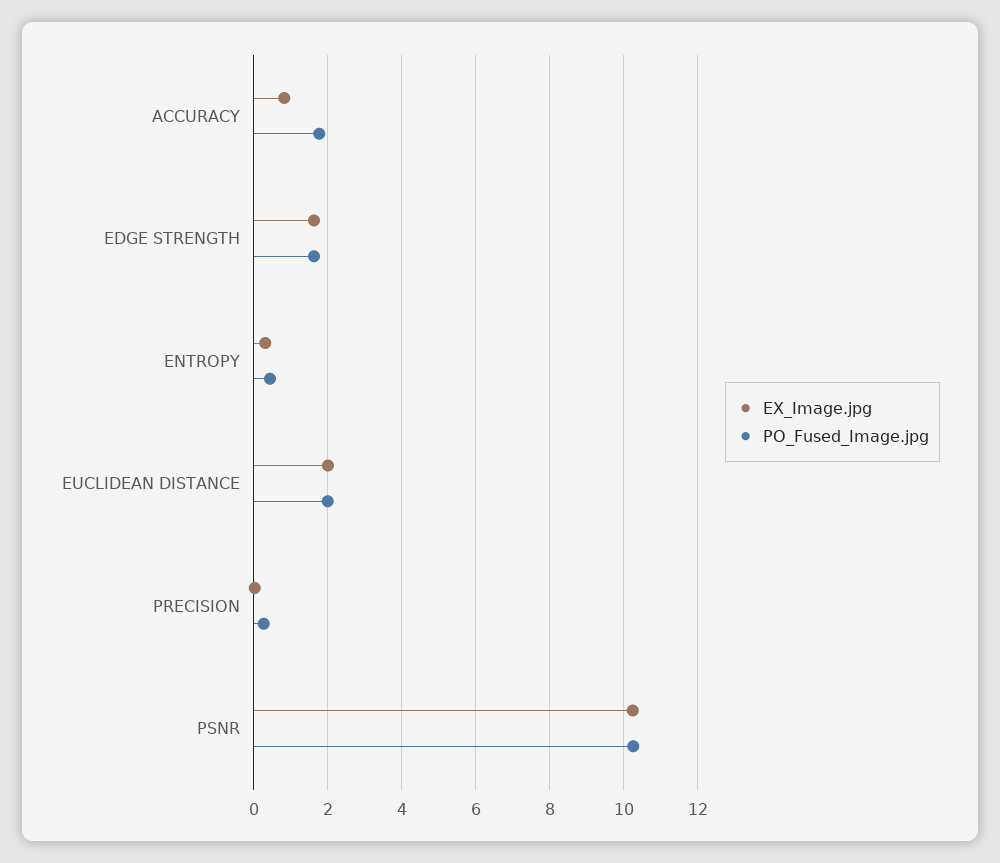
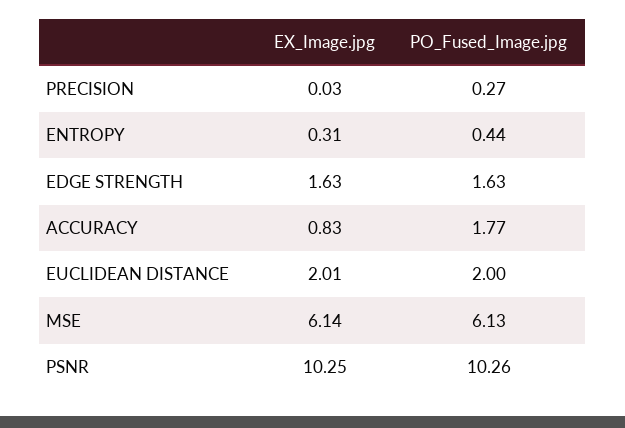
EX_Image.jpg, MSE: none -> 6.14
PO_Fused_Image.jpg, MSE: none -> 6.13

